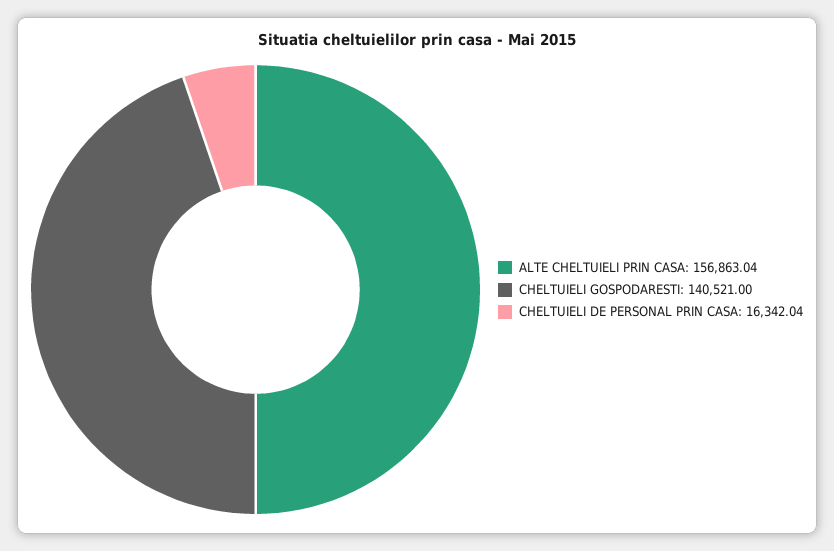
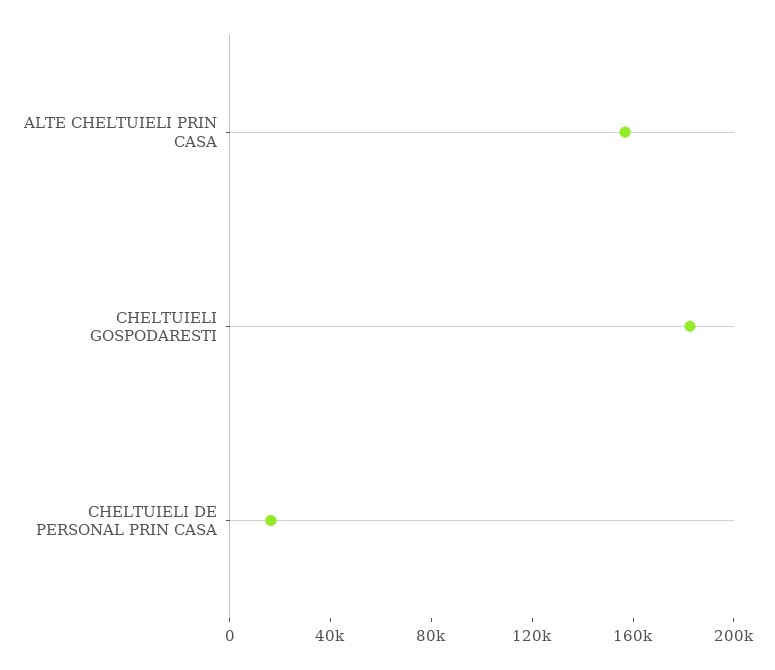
CHELTUIELI GOSPODARESTI: 140521 -> 180000

